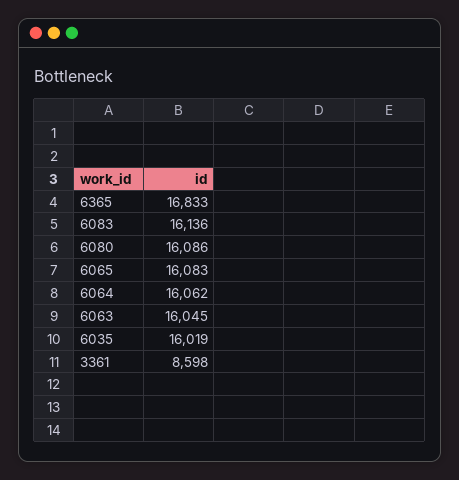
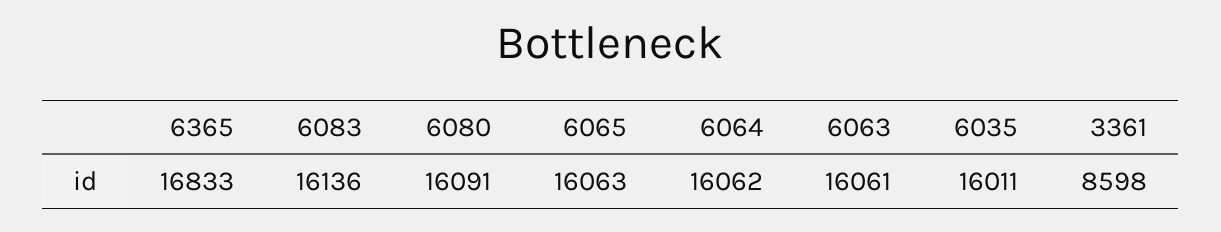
6080: 16086 -> 16091
6065: 16083 -> 16063
6063: 16045 -> 16061
6035: 16019 -> 16011

